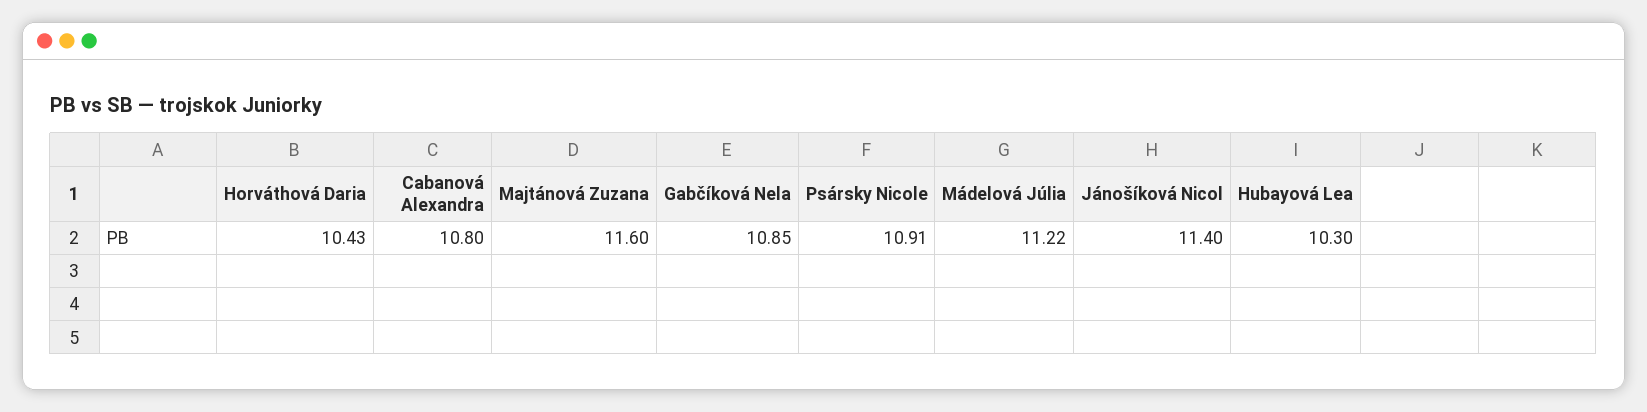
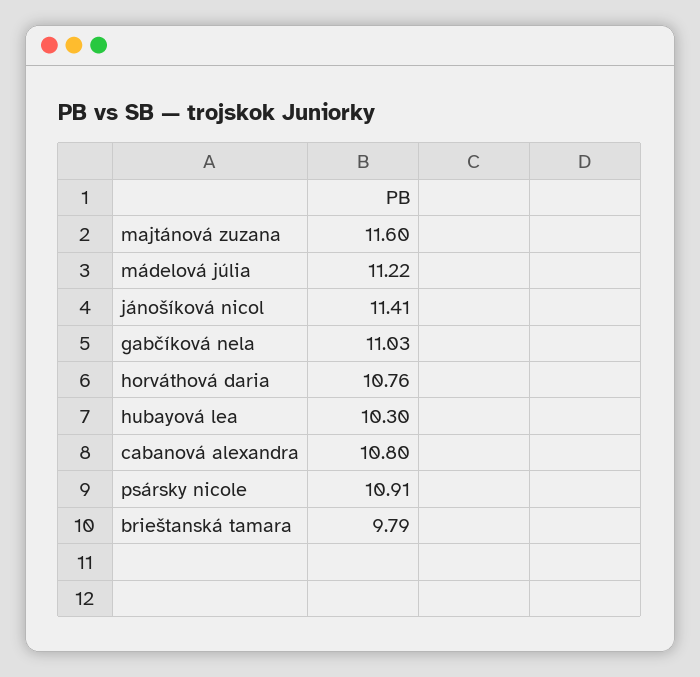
Horváthová Daria: 10.43 -> 10.76
Gabčíková Nela: 10.85 -> 11.03
Jánošíková Nicol: 11.4 -> 11.41
brieštanská tamara: none -> 9.79

